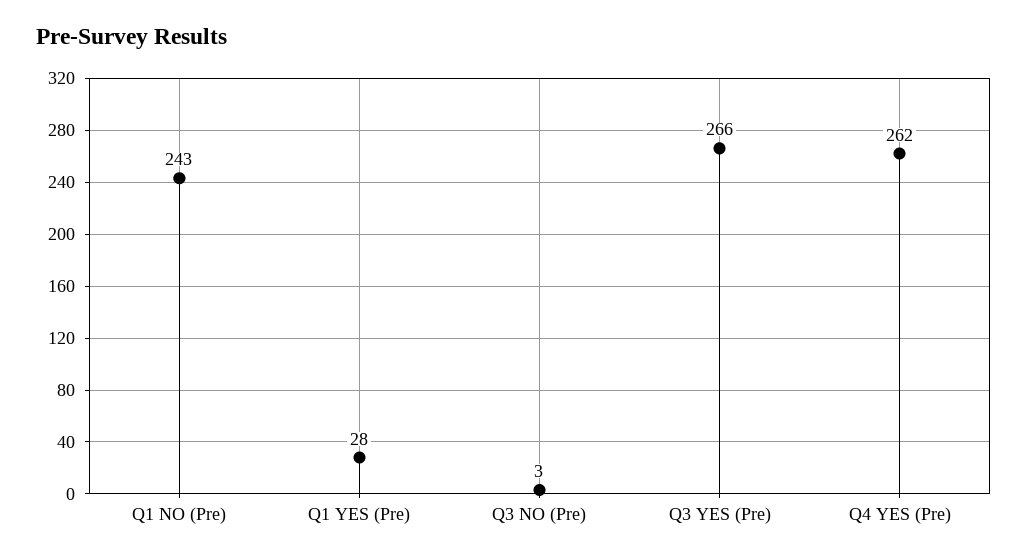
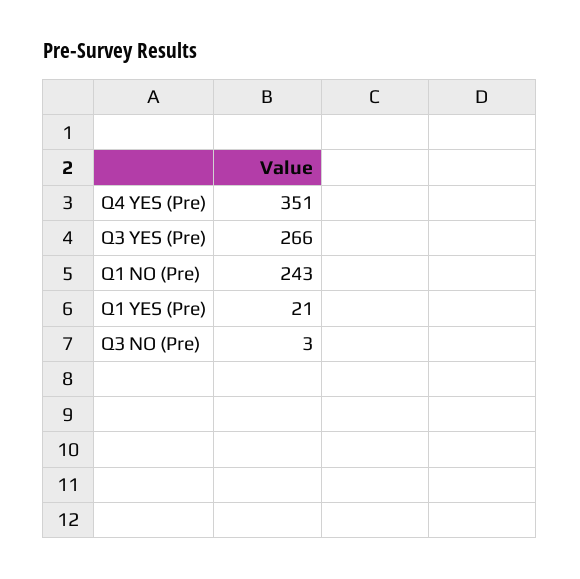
Q1 YES (Pre): 28 -> 21
Q4 YES (Pre): 262 -> 351

